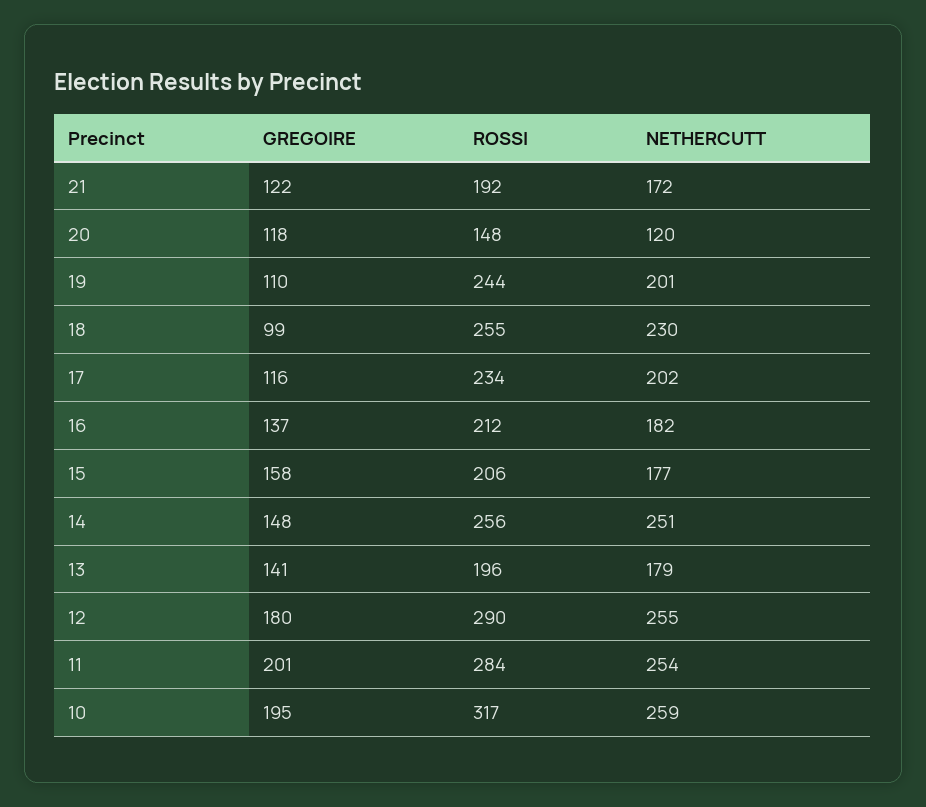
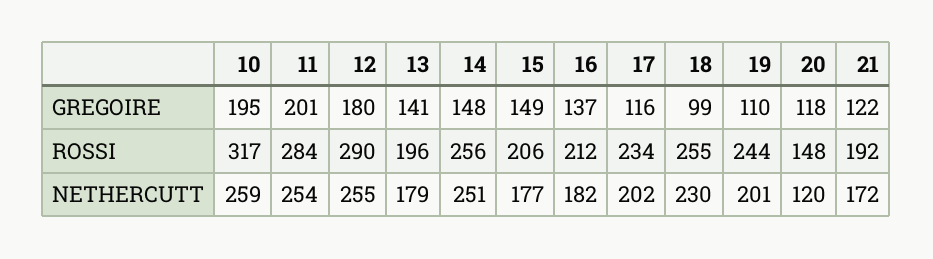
GREGOIRE, 15: 158 -> 149

